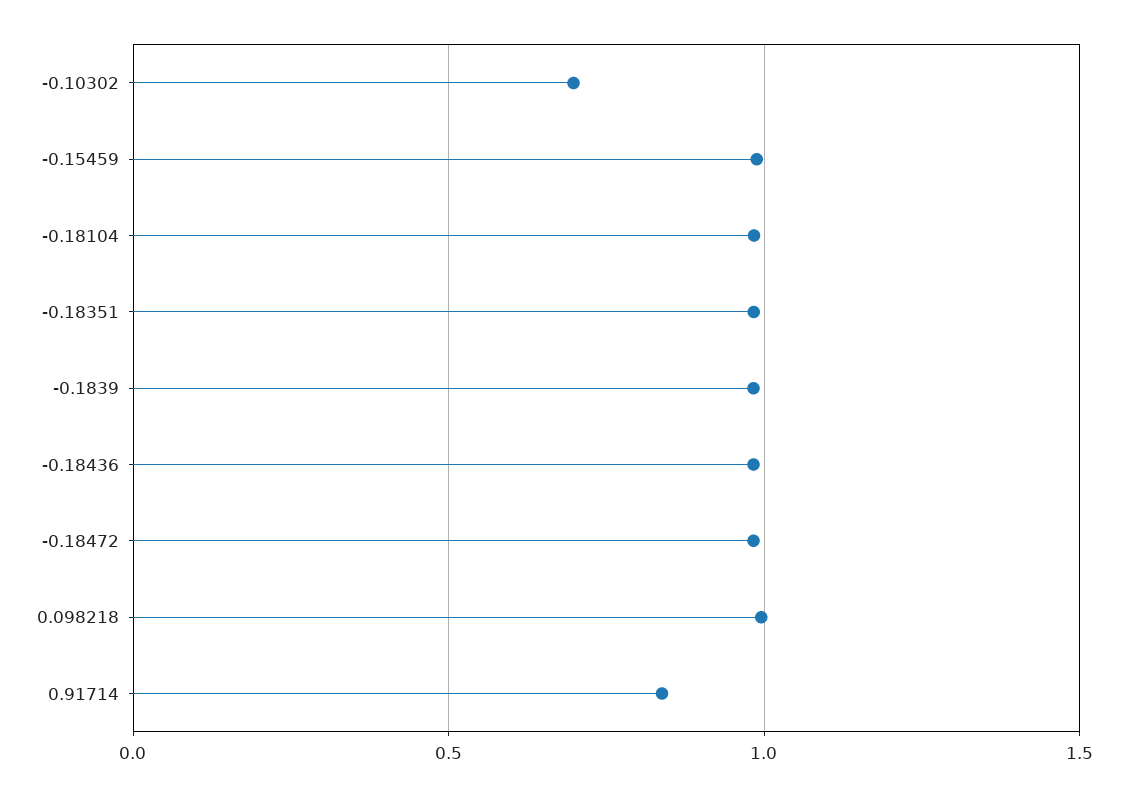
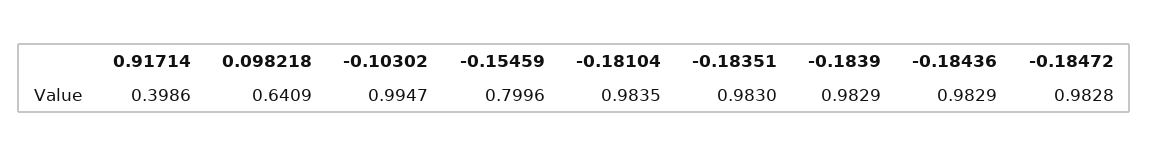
-0.10302: 0.7 -> 0.9947
-0.15459: 1 -> 0.7996
0.098218: 1 -> 0.6409
0.91714: 0.85 -> 0.3986

